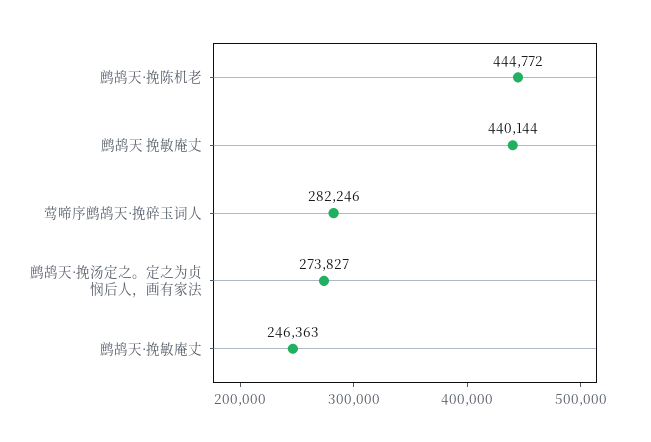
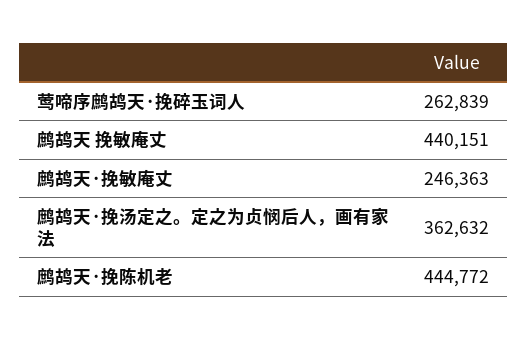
鹧鸪天 挽敏庵丈: 440144 -> 440151
莺啼序鹧鸪天·挽碎玉词人: 282246 -> 262839
鹧鸪天·挽汤定之。定之为贞悯后人，画有家法: 273827 -> 362632

